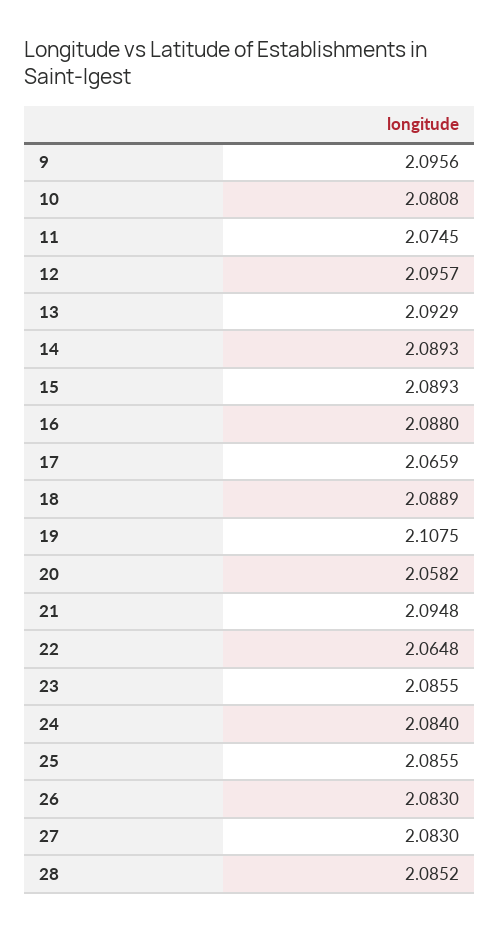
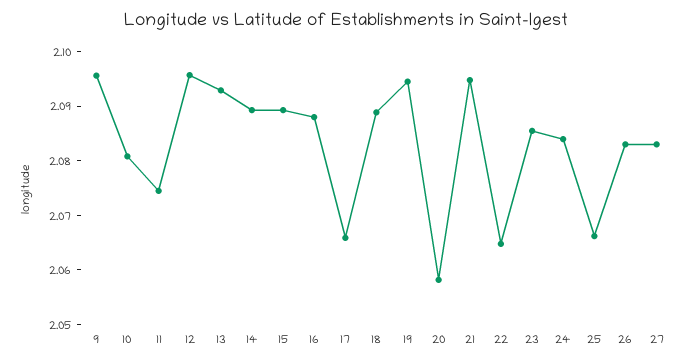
19: 2.1075 -> 2.094
25: 2.0855 -> 2.066
28: 2.0852 -> none

